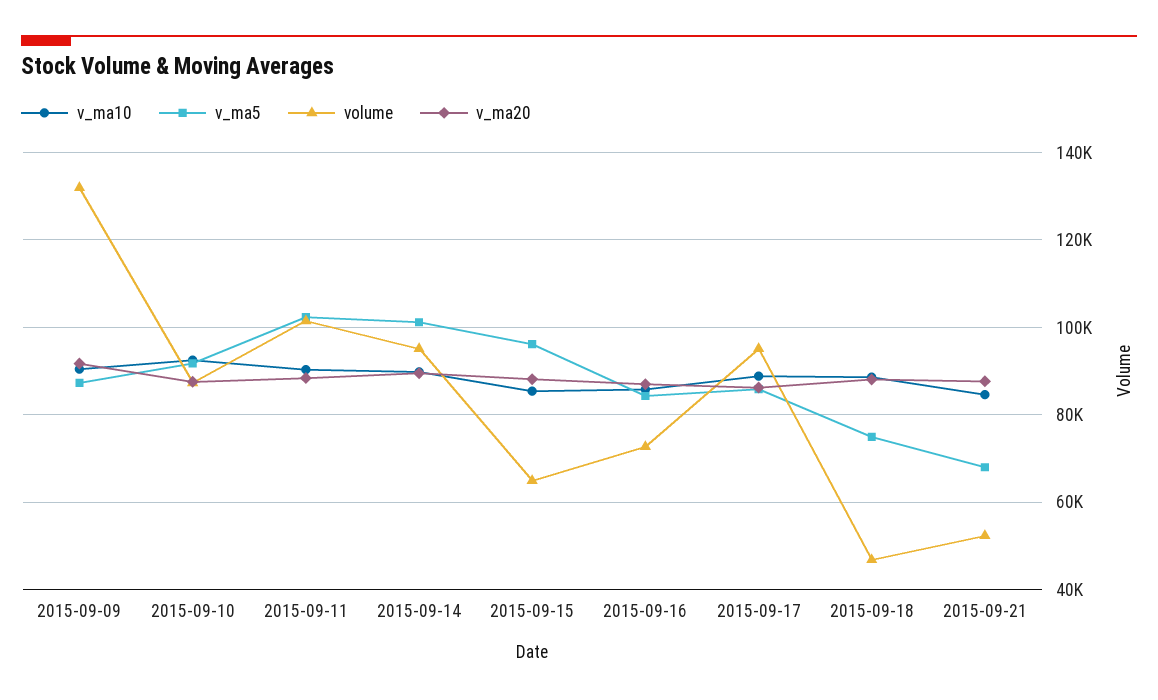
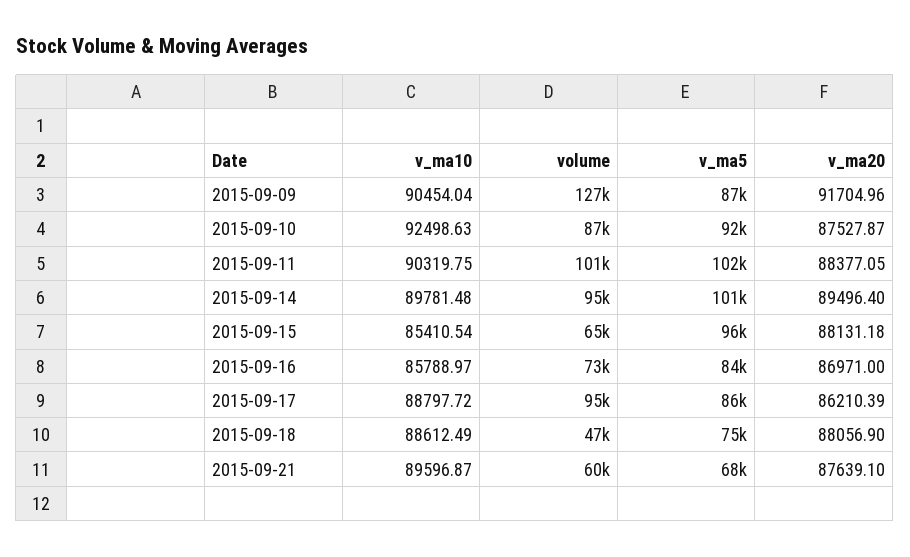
volume, 2015-09-09: 132000 -> 127000
v_ma10, 2015-09-21: 84000 -> 89596.87
volume, 2015-09-21: 52000 -> 60000

